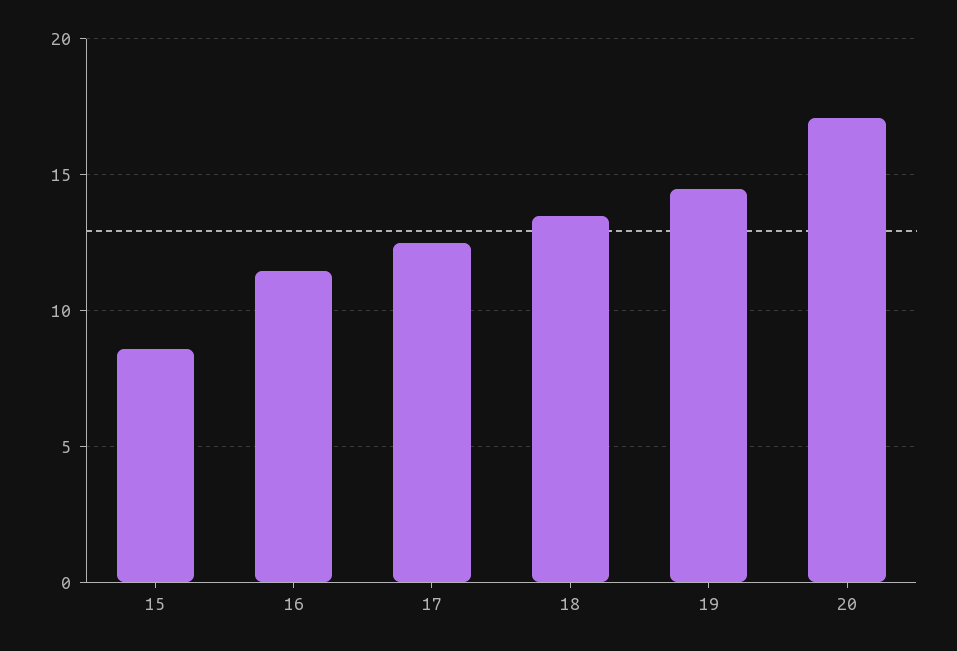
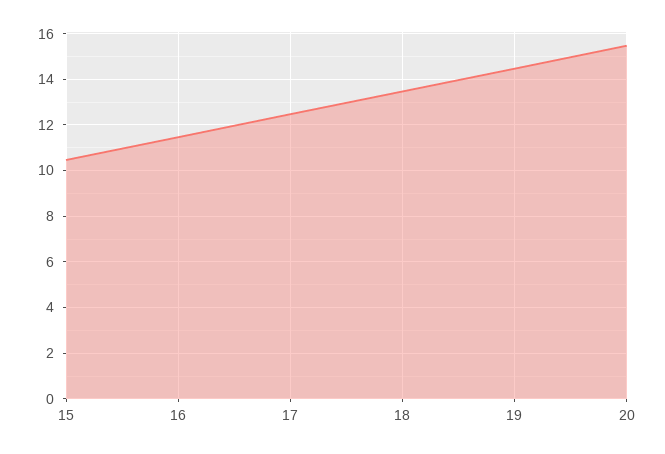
15: 8.5 -> 10.5
20: 17 -> 15.5

